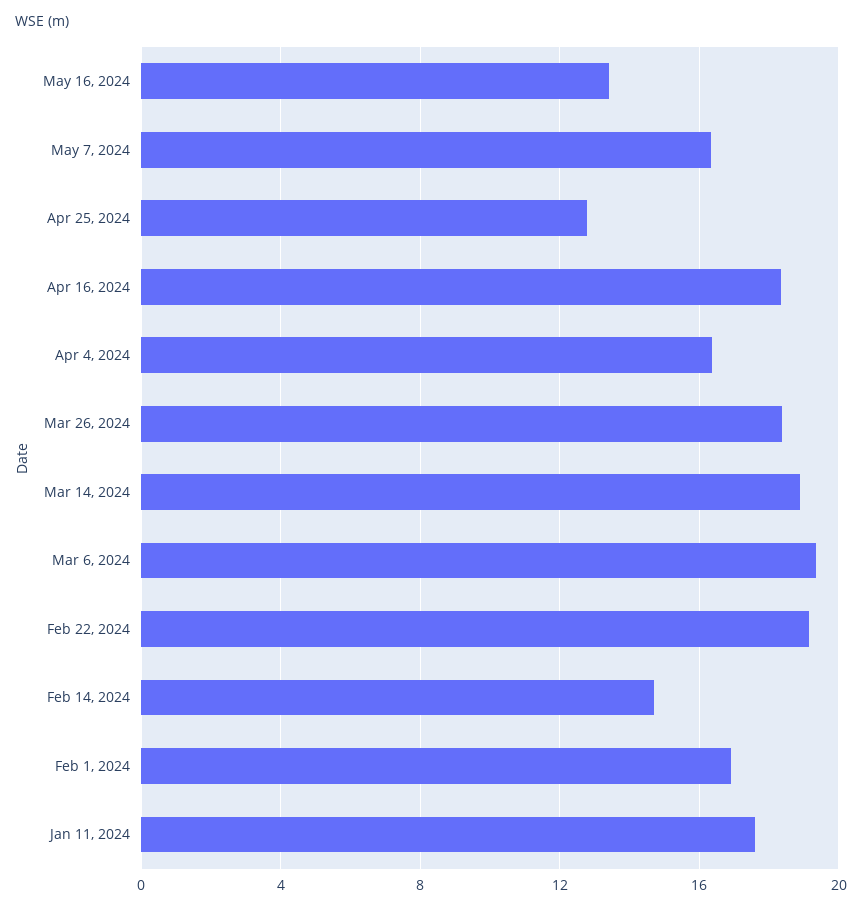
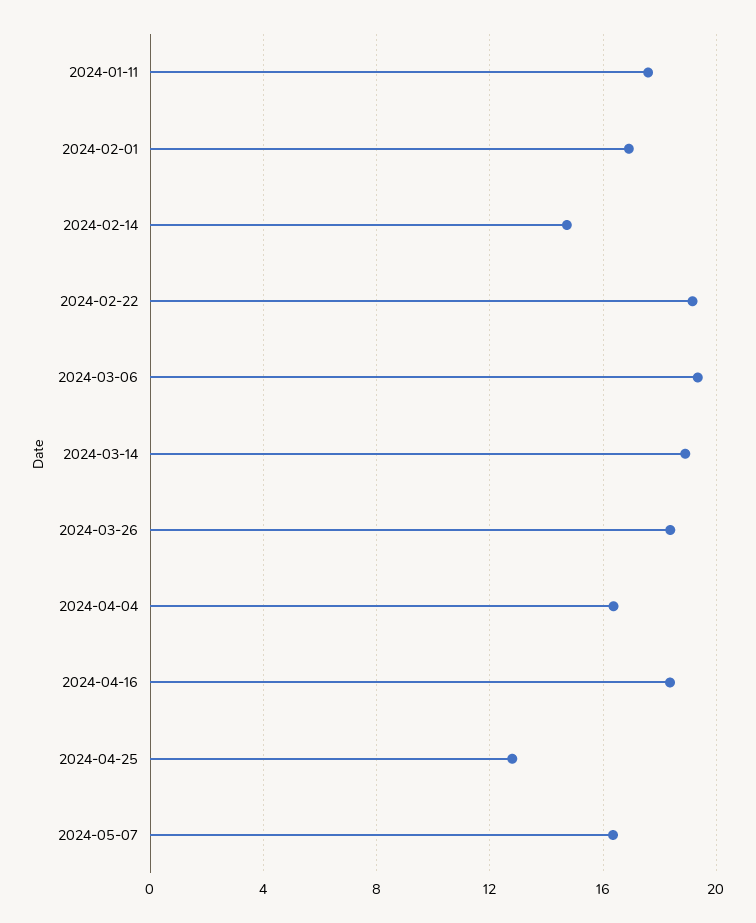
May 16, 2024: 13.5 -> none

